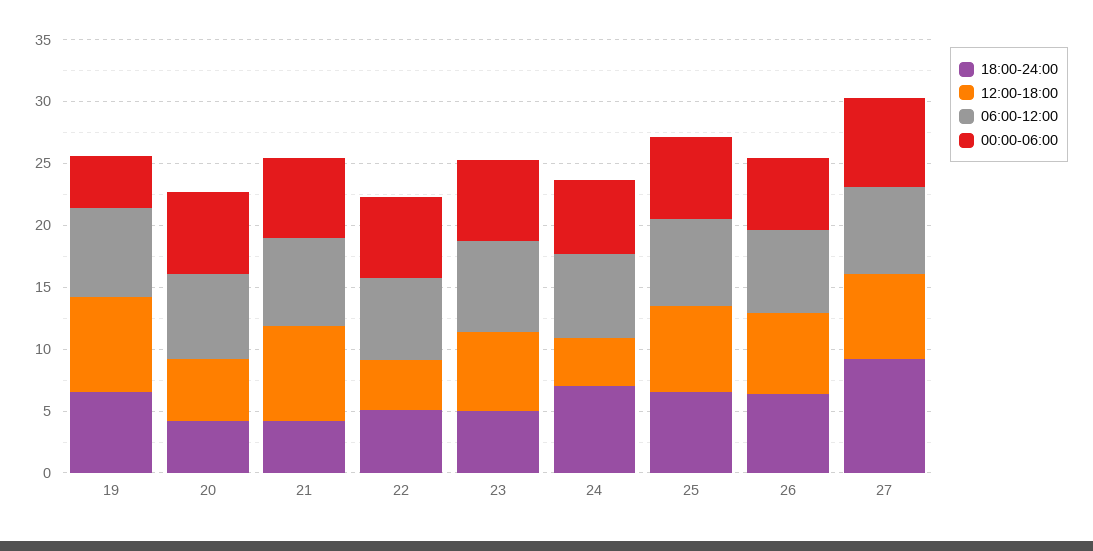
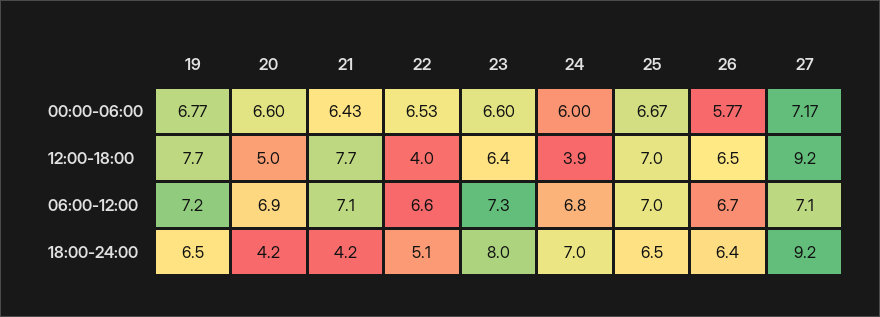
00:00-06:00, 19: 4 -> 6.77
18:00-24:00, 23: 5 -> 8
12:00-18:00, 27: 7 -> 9.2

